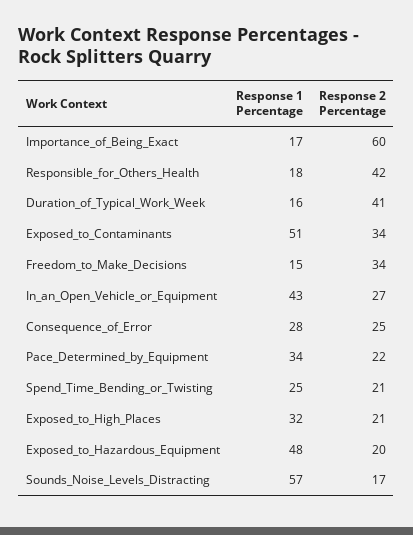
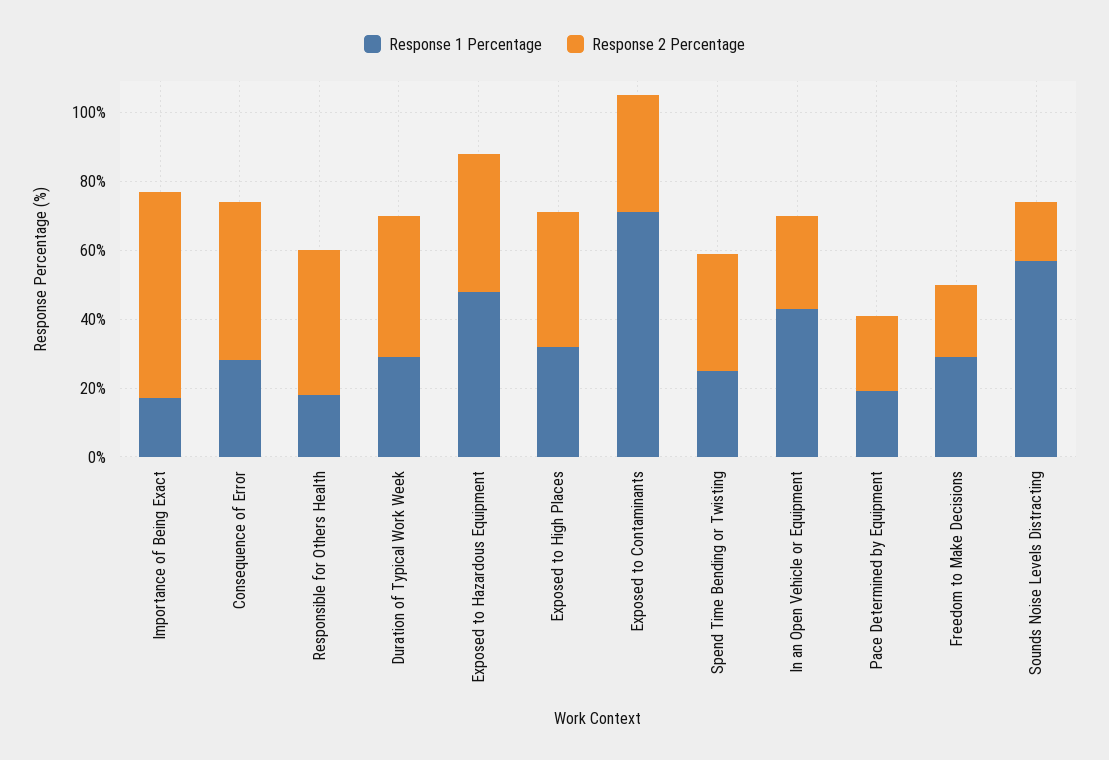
Response 1 Percentage, Duration_of_Typical_Work_Week: 16 -> 30
Response 1 Percentage, Exposed_to_Contaminants: 51 -> 70
Response 1 Percentage, Freedom_to_Make_Decisions: 15 -> 30
Response 2 Percentage, Freedom_to_Make_Decisions: 34 -> 20
Response 2 Percentage, Consequence_of_Error: 25 -> 45
Response 1 Percentage, Pace_Determined_by_Equipment: 34 -> 20
Response 2 Percentage, Spend_Time_Bending_or_Twisting: 21 -> 35
Response 2 Percentage, Exposed_to_High_Places: 21 -> 40
Response 2 Percentage, Exposed_to_Hazardous_Equipment: 20 -> 40

